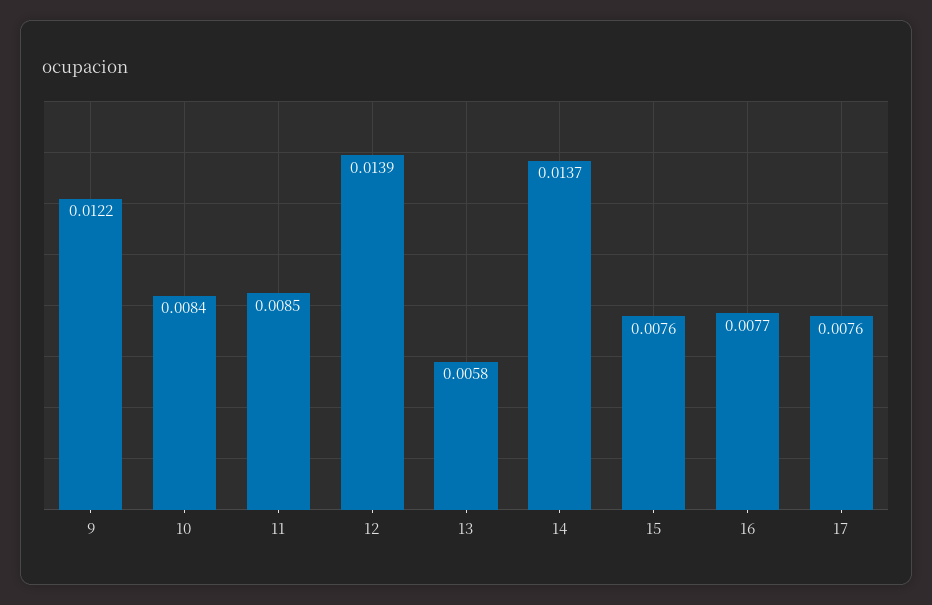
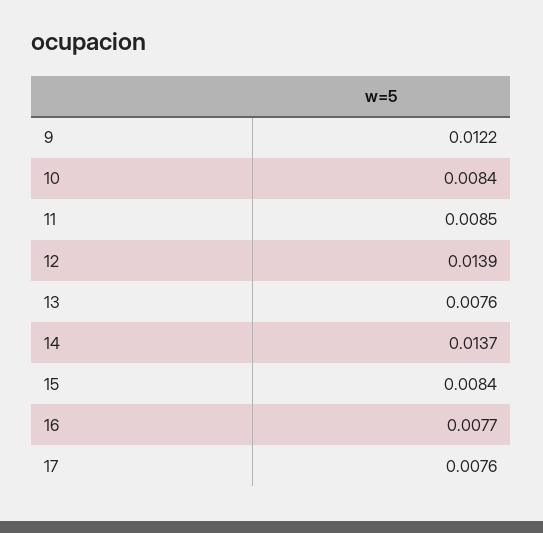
13: 0.0058 -> 0.0076
15: 0.0076 -> 0.0084

